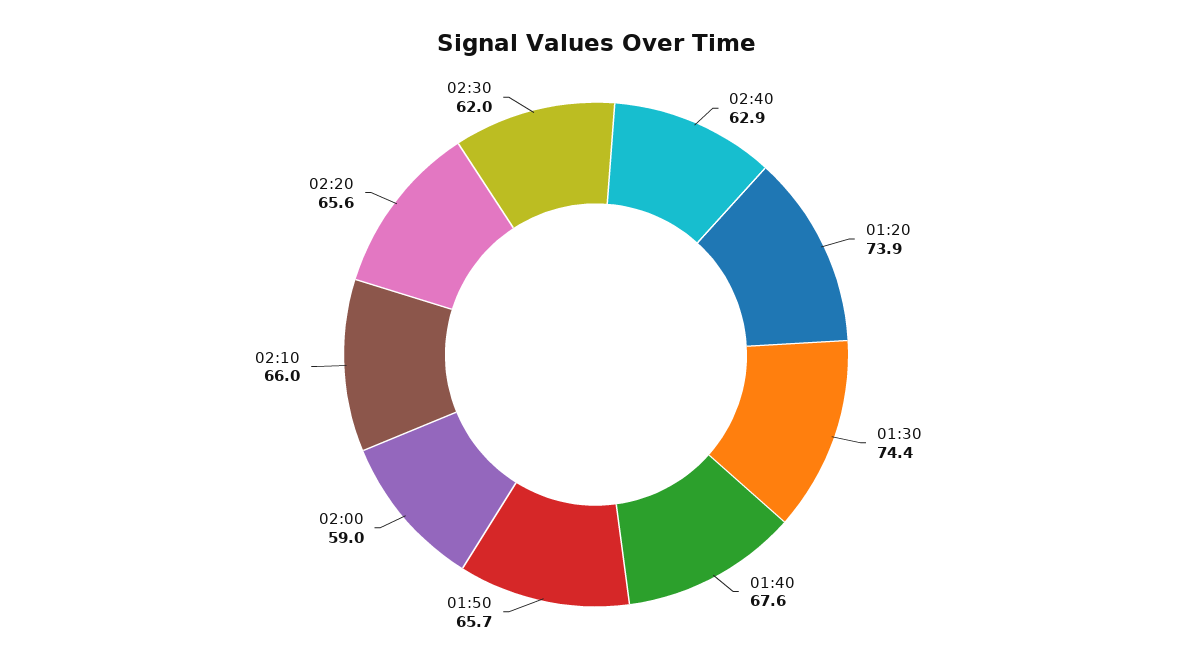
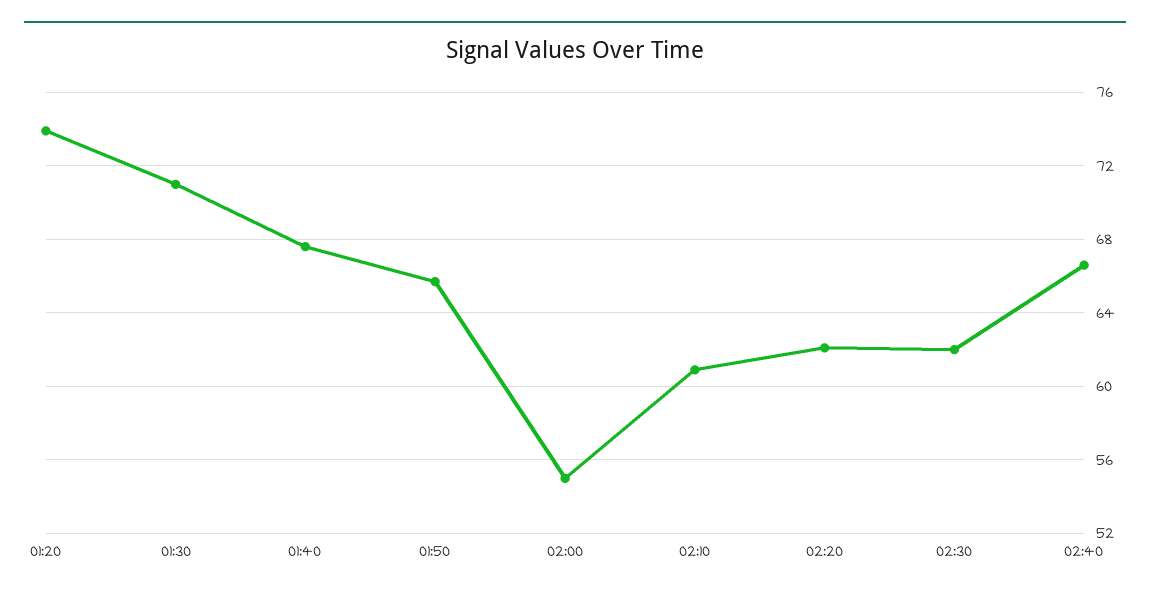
02:40: 62.9 -> 66.5
01:30: 74.4 -> 71
02:00: 59 -> 55
02:10: 66 -> 61
02:20: 65.6 -> 62

